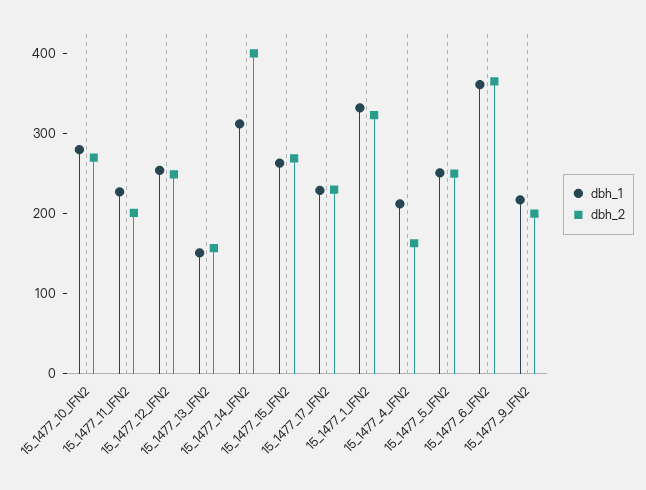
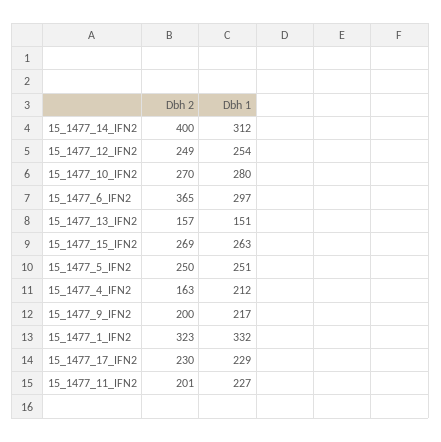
dbh_1, 15_1477_6_IFN2: 360 -> 297

